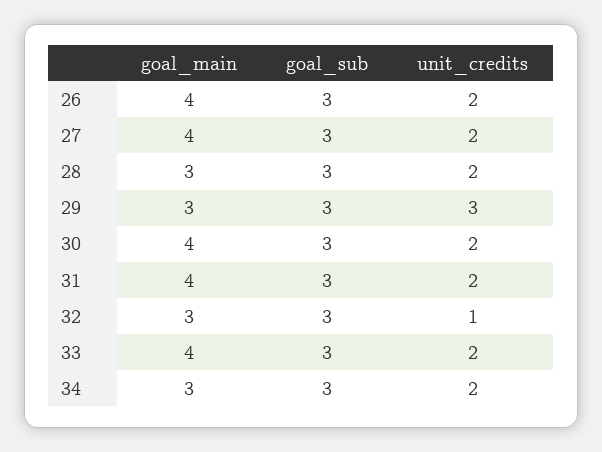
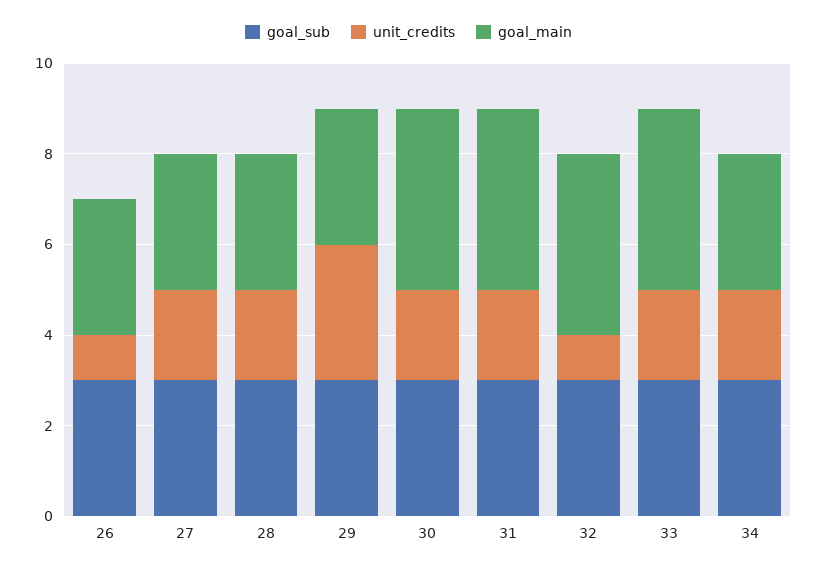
goal_main, 26: 4 -> 3
unit_credits, 26: 2 -> 1
goal_main, 27: 4 -> 3
goal_main, 32: 3 -> 4

